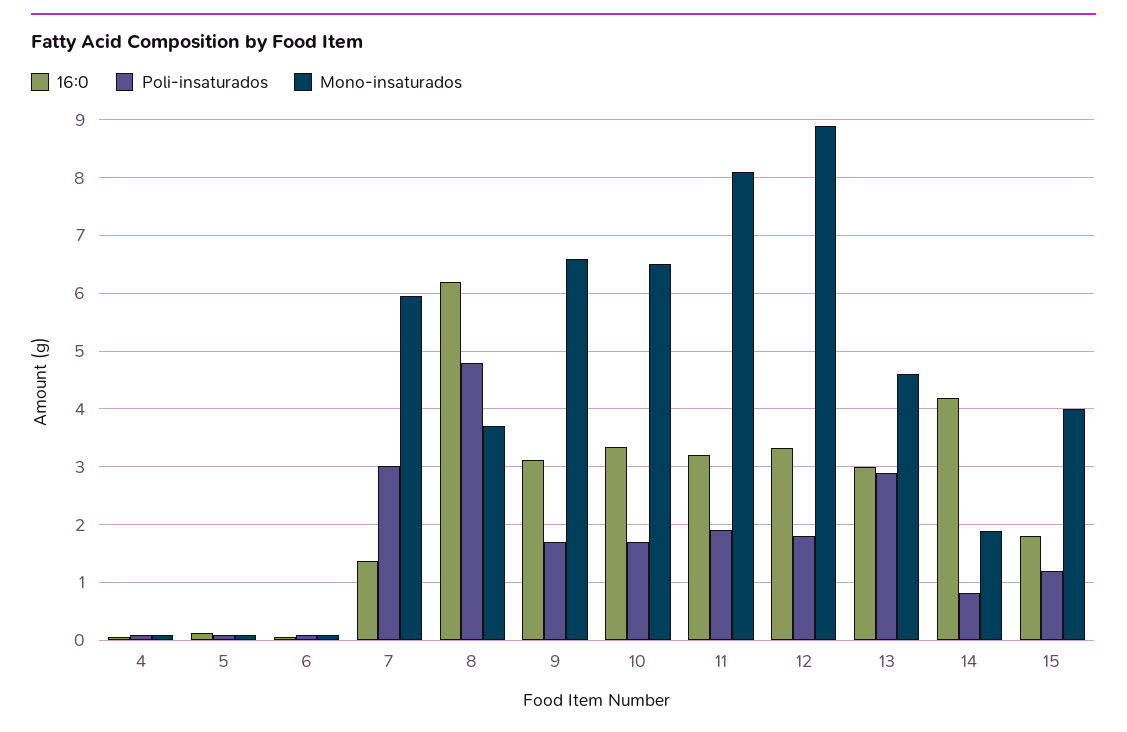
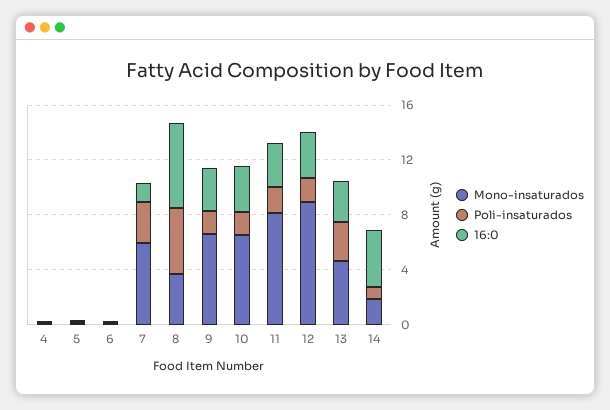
16:0, 15: 1.8 -> none
Poli-insaturados, 15: 1.2 -> none
Mono-insaturados, 15: 4 -> none

